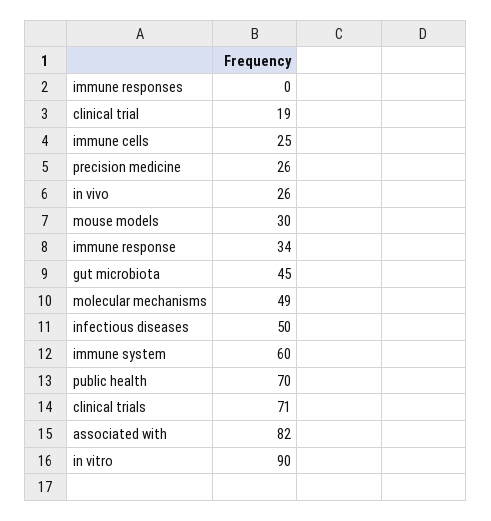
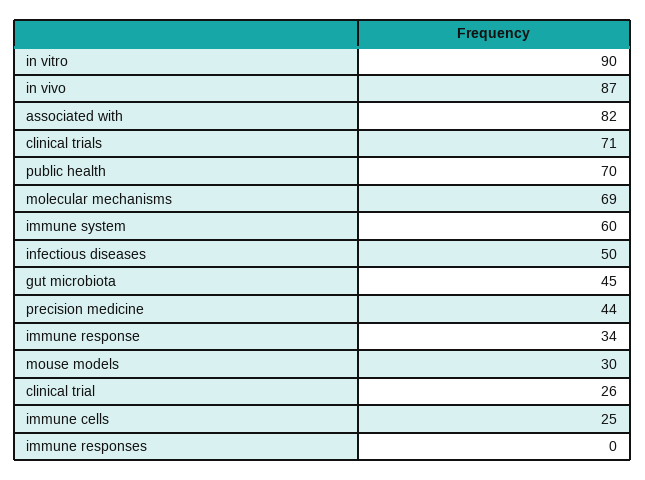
clinical trial: 19 -> 26
precision medicine: 26 -> 44
in vivo: 26 -> 87
molecular mechanisms: 49 -> 69

